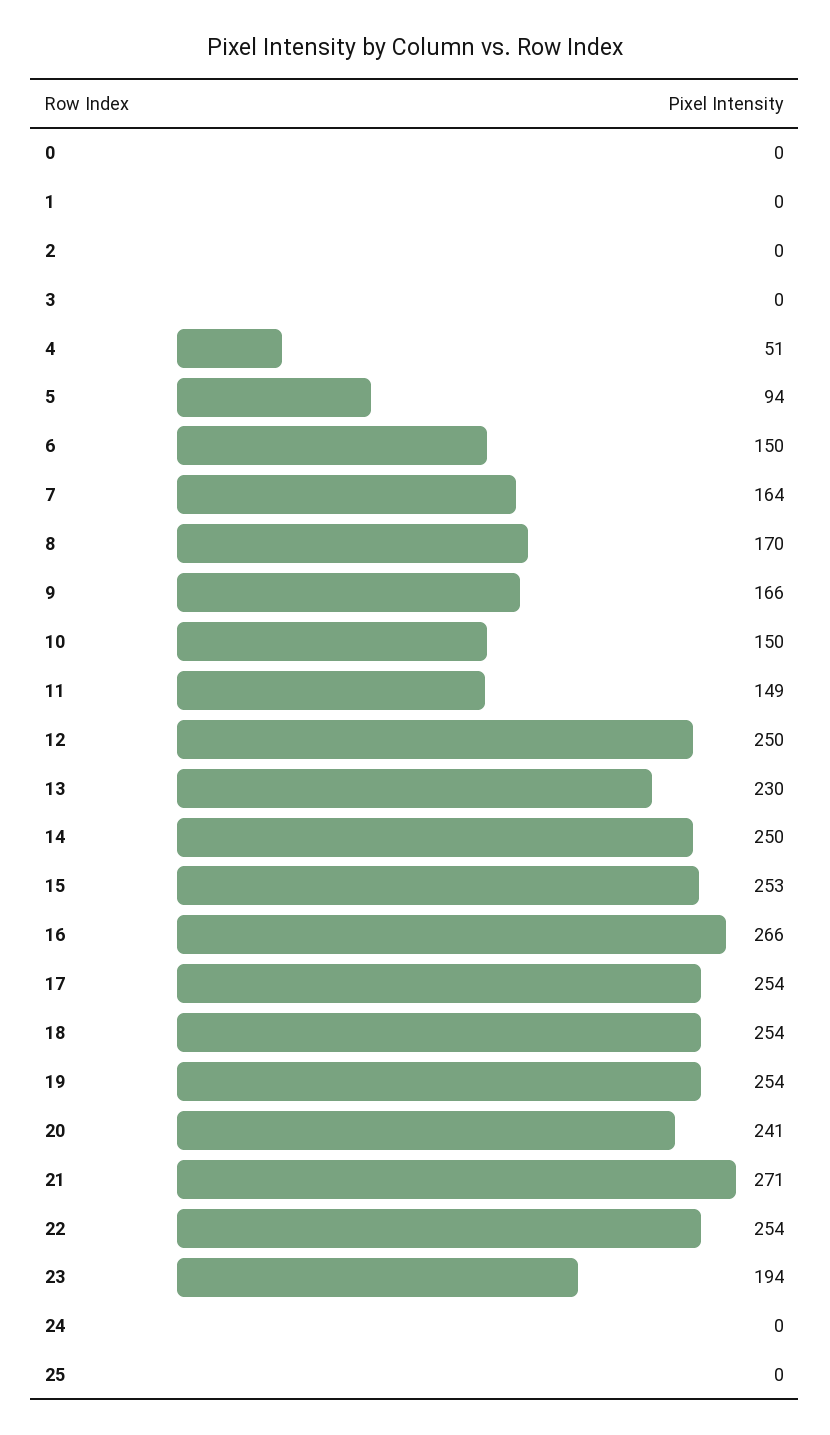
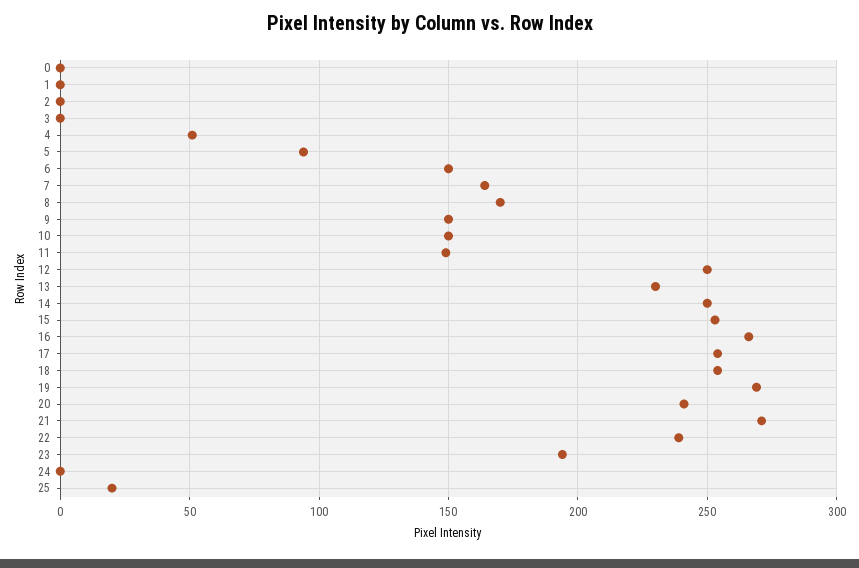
9: 166 -> 150
19: 254 -> 270
22: 254 -> 240
25: 0 -> 20

